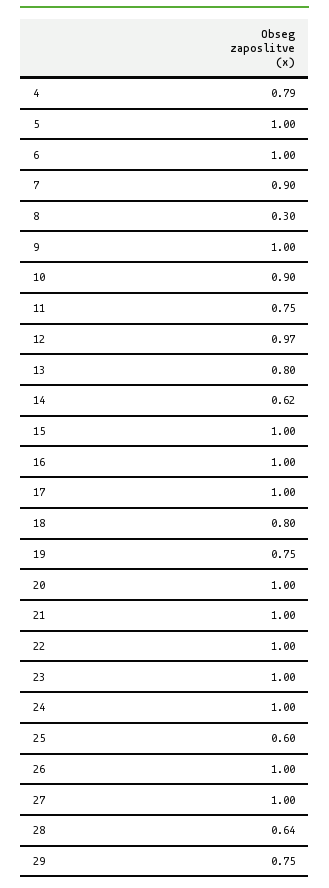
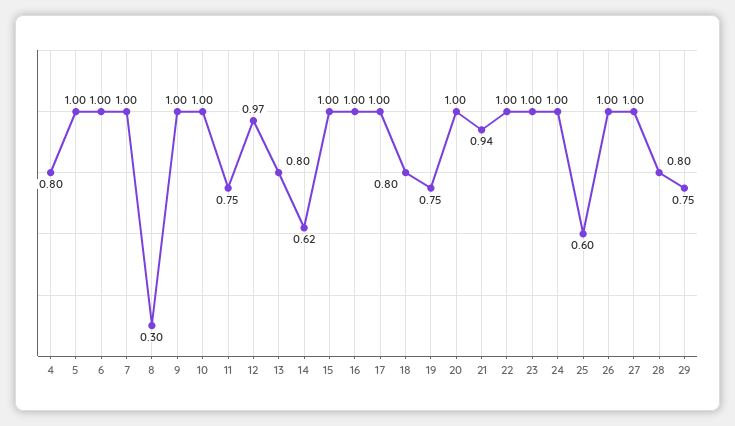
4: 0.79 -> 0.8
7: 0.9 -> 1
10: 0.9 -> 1
21: 1 -> 0.94
28: 0.64 -> 0.8

